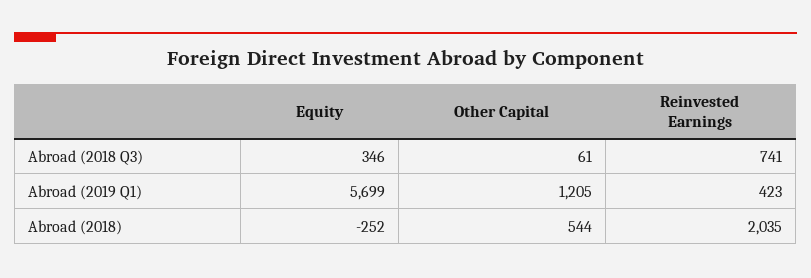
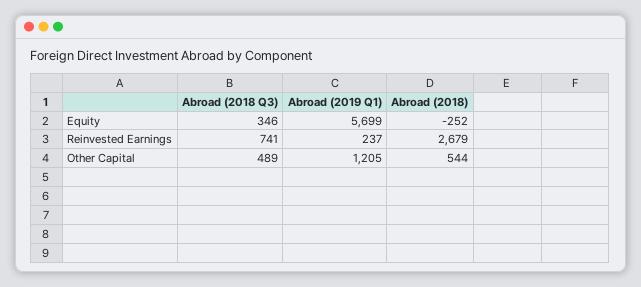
Other Capital, Abroad (2018 Q3): 61 -> 489
Reinvested Earnings, Abroad (2019 Q1): 423 -> 237
Reinvested Earnings, Abroad (2018): 2035 -> 2679

